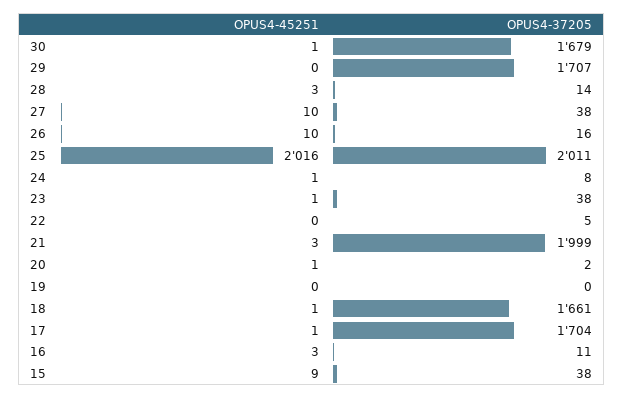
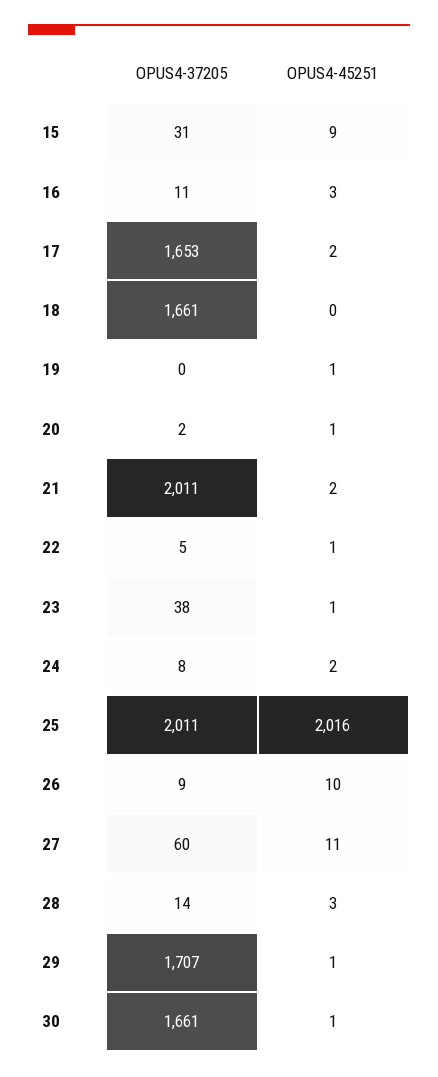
OPUS4-37205, 30: 1679 -> 1661
OPUS4-45251, 29: 0 -> 1
OPUS4-45251, 27: 10 -> 11
OPUS4-37205, 27: 38 -> 60
OPUS4-37205, 26: 16 -> 9
OPUS4-45251, 24: 1 -> 2
OPUS4-45251, 22: 0 -> 1
OPUS4-45251, 21: 3 -> 2
OPUS4-37205, 21: 1999 -> 2011
OPUS4-45251, 19: 0 -> 1
OPUS4-45251, 18: 1 -> 0
OPUS4-45251, 17: 1 -> 2
OPUS4-37205, 17: 1704 -> 1653
OPUS4-37205, 15: 38 -> 31

